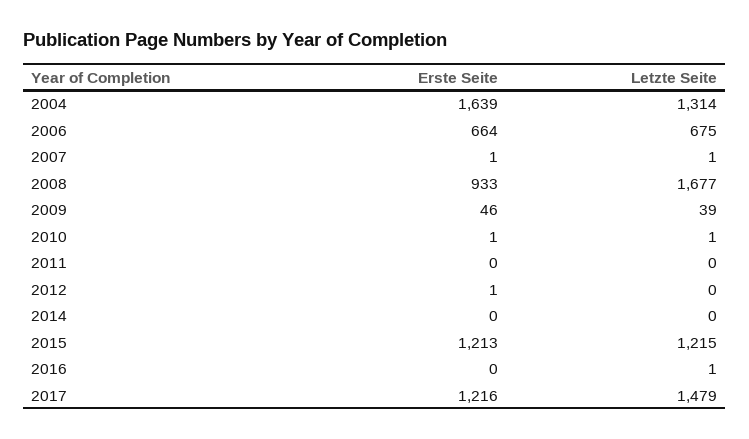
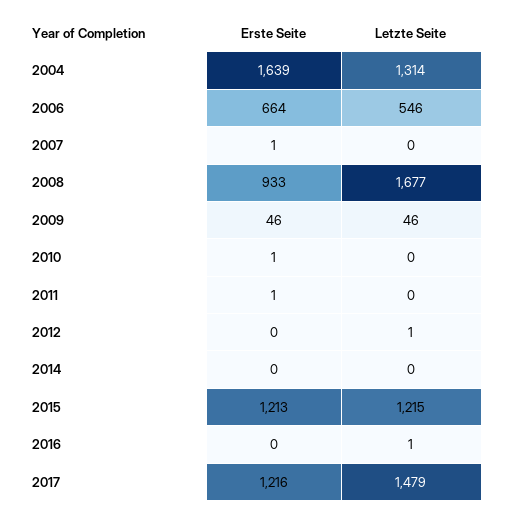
Letzte Seite, 2006: 675 -> 546
Letzte Seite, 2007: 1 -> 0
Letzte Seite, 2009: 39 -> 46
Letzte Seite, 2010: 1 -> 0
Erste Seite, 2011: 0 -> 1
Erste Seite, 2012: 1 -> 0
Letzte Seite, 2012: 0 -> 1

